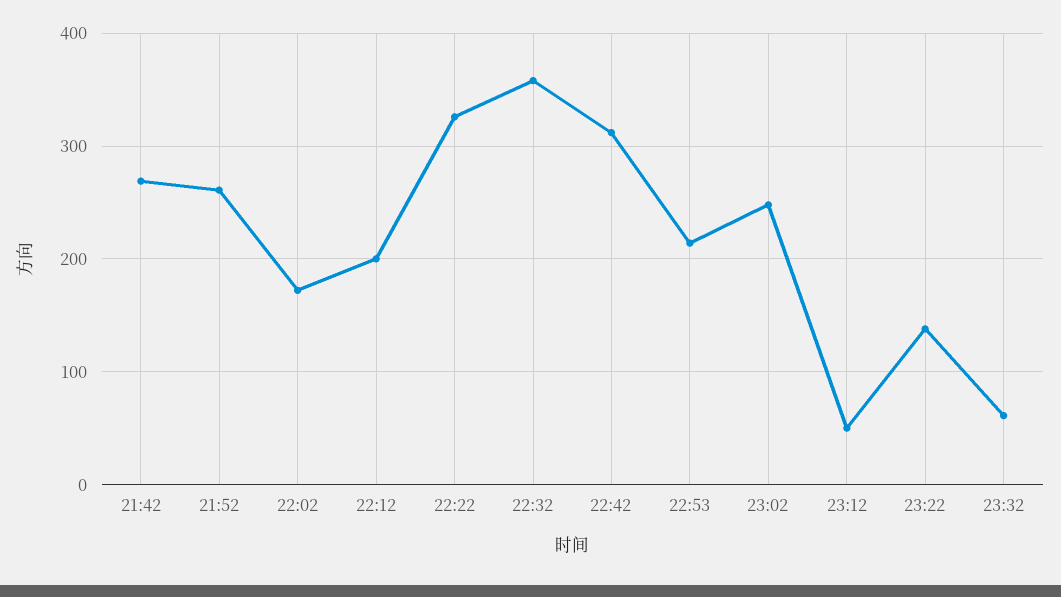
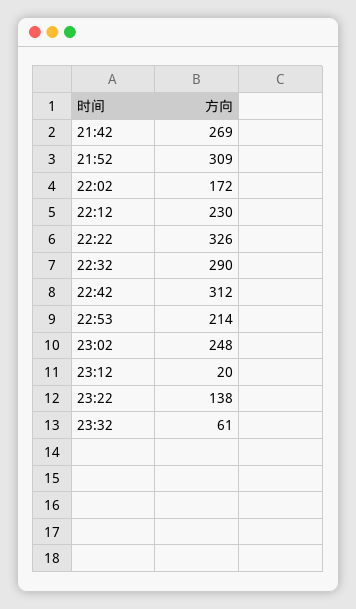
21:52: 260 -> 309
22:12: 200 -> 230
22:32: 360 -> 290
23:12: 50 -> 20

